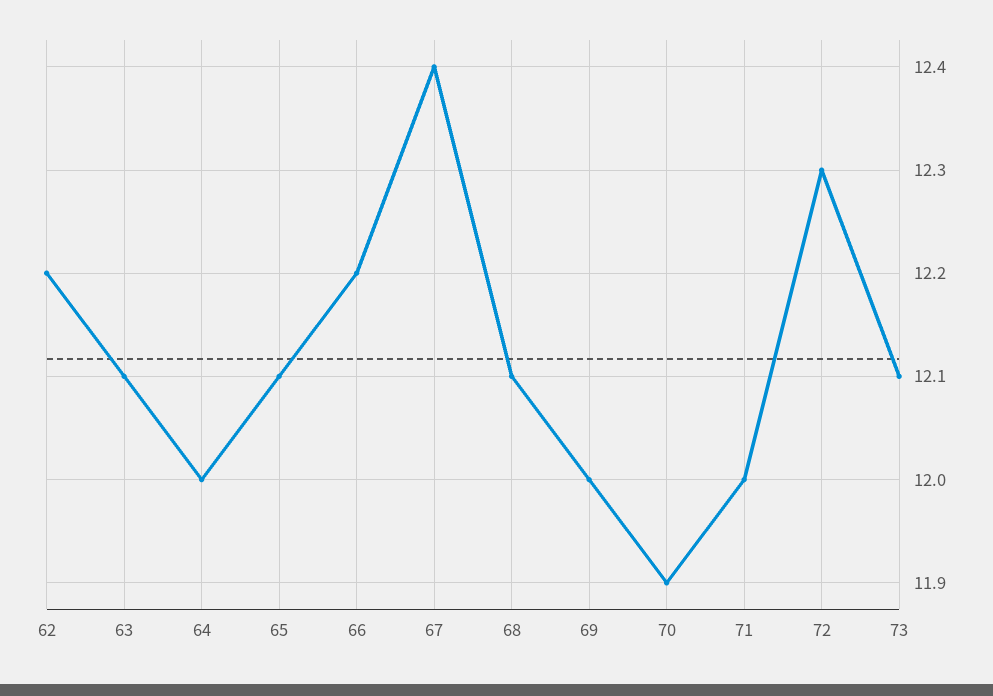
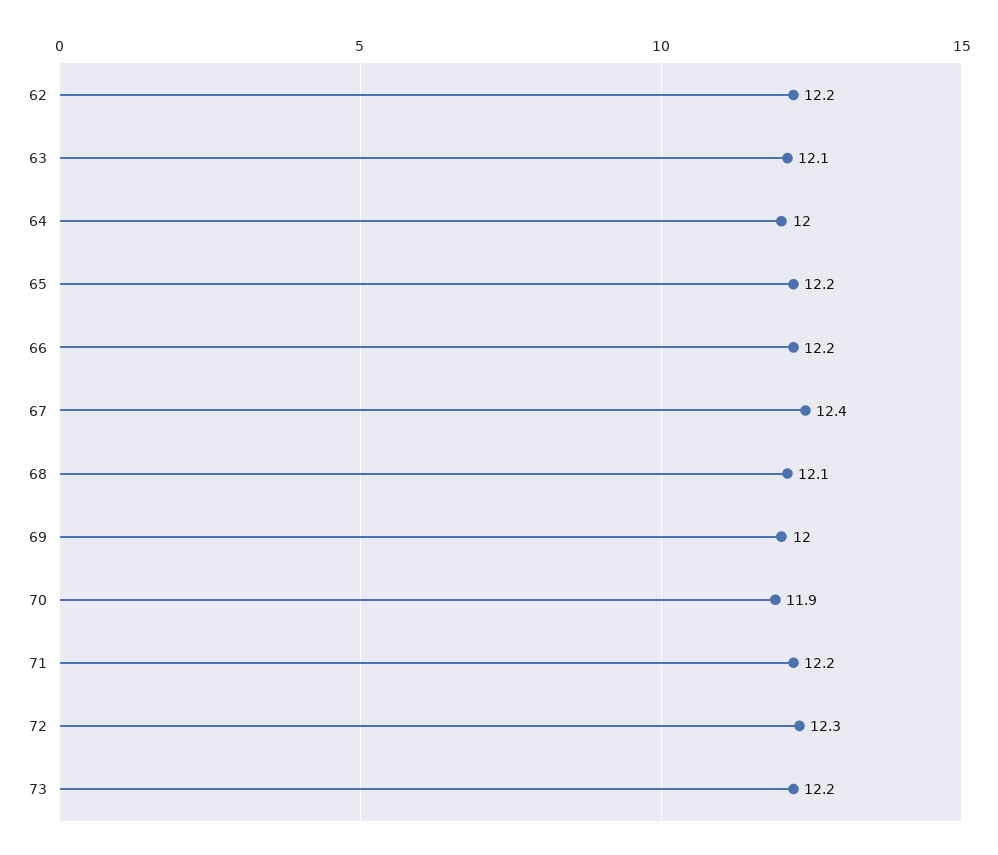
65: 12.1 -> 12.2
71: 12 -> 12.2
73: 12.1 -> 12.2

